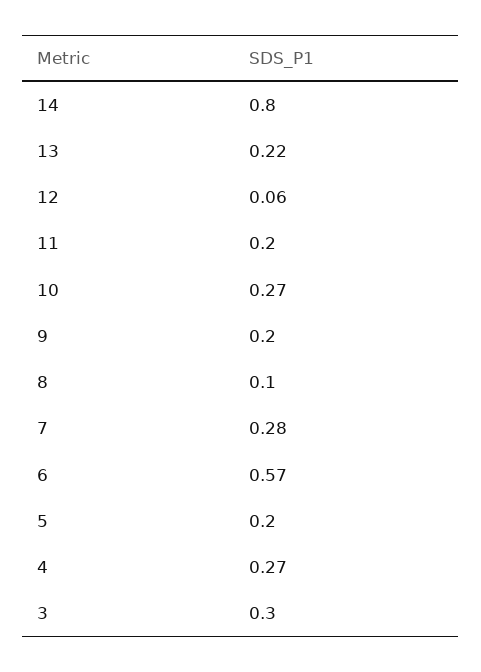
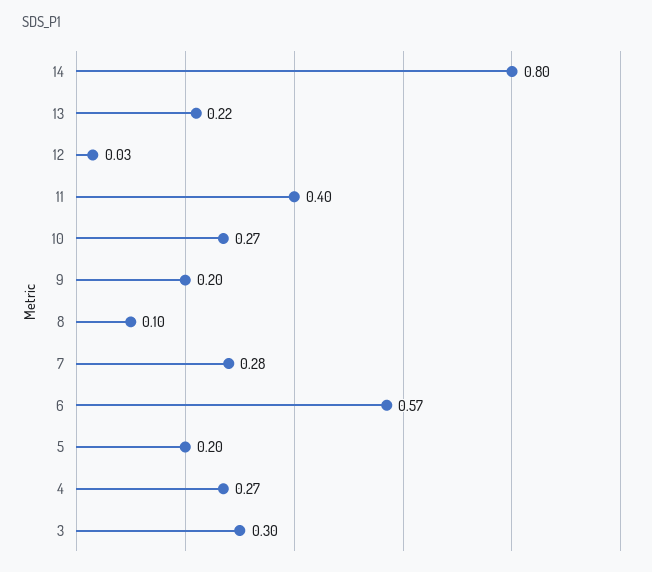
12: 0.06 -> 0.03
11: 0.2 -> 0.4

